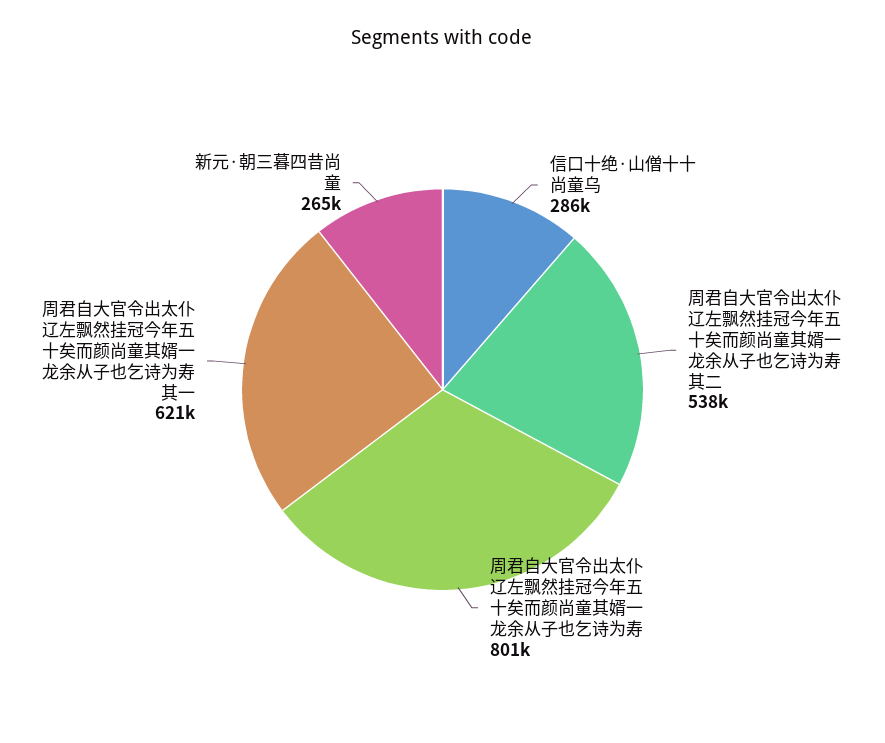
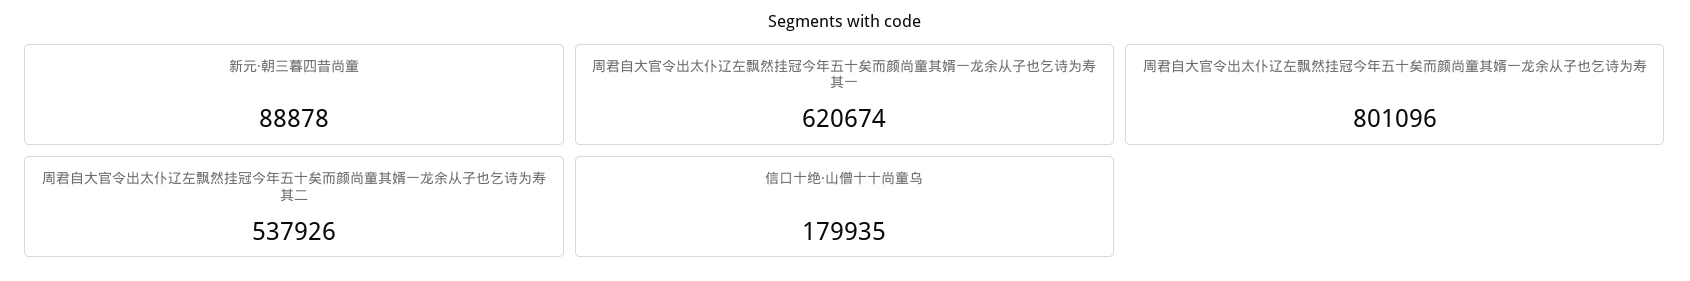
信口十绝·山僧十十尚童乌: 286000 -> 179935
新元·朝三暮四昔尚童: 265000 -> 88878

